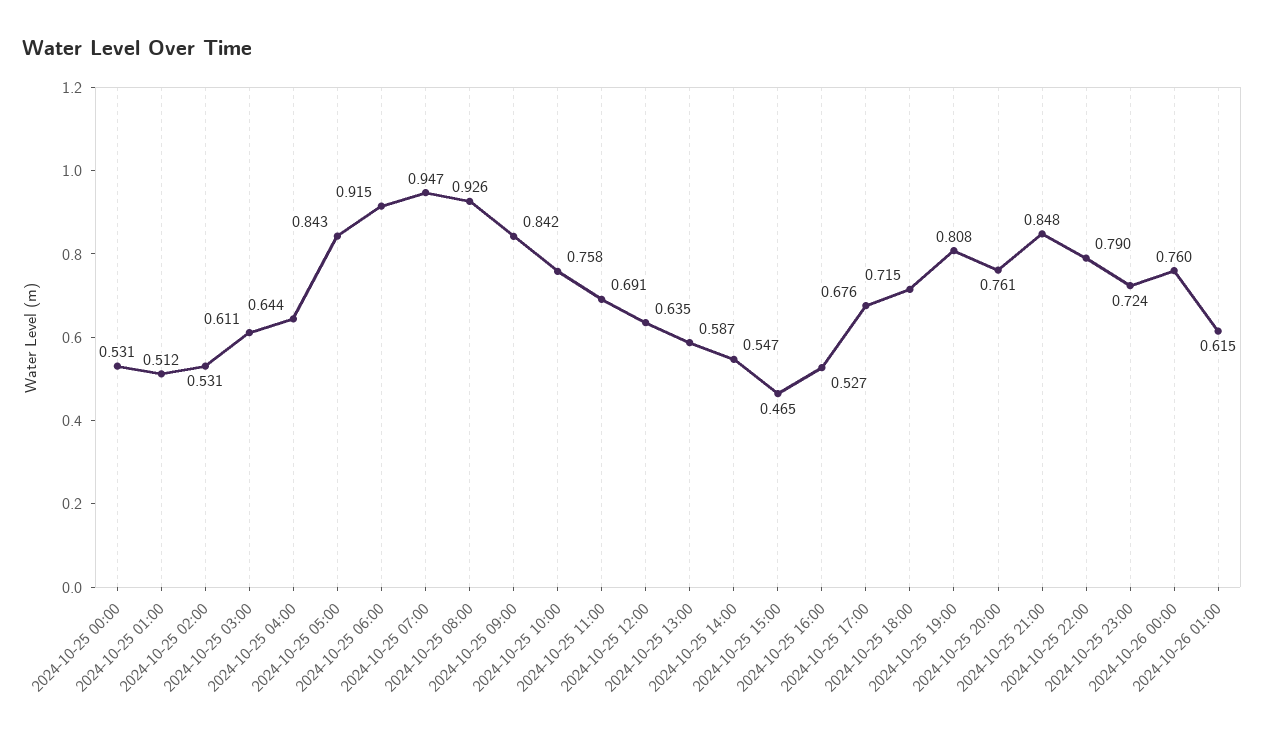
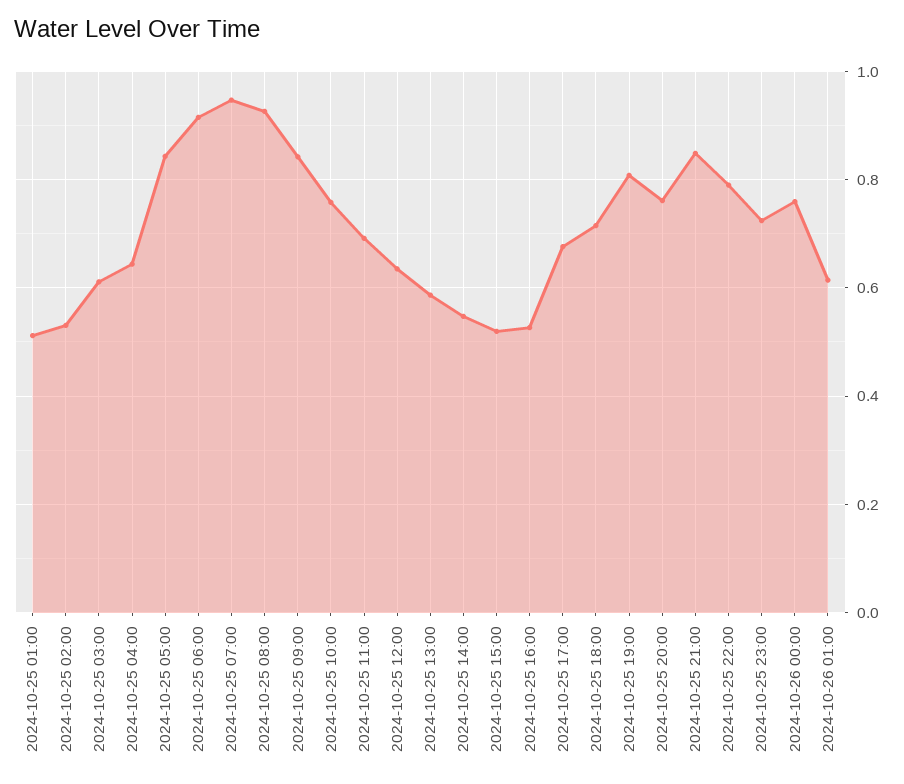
2024-10-25 00:00: 0.531 -> none
2024-10-25 15:00: 0.465 -> 0.52

